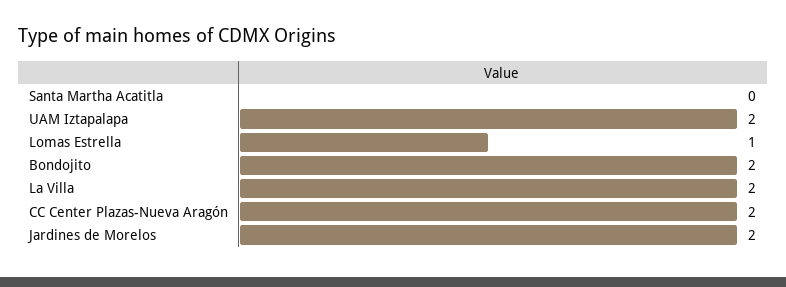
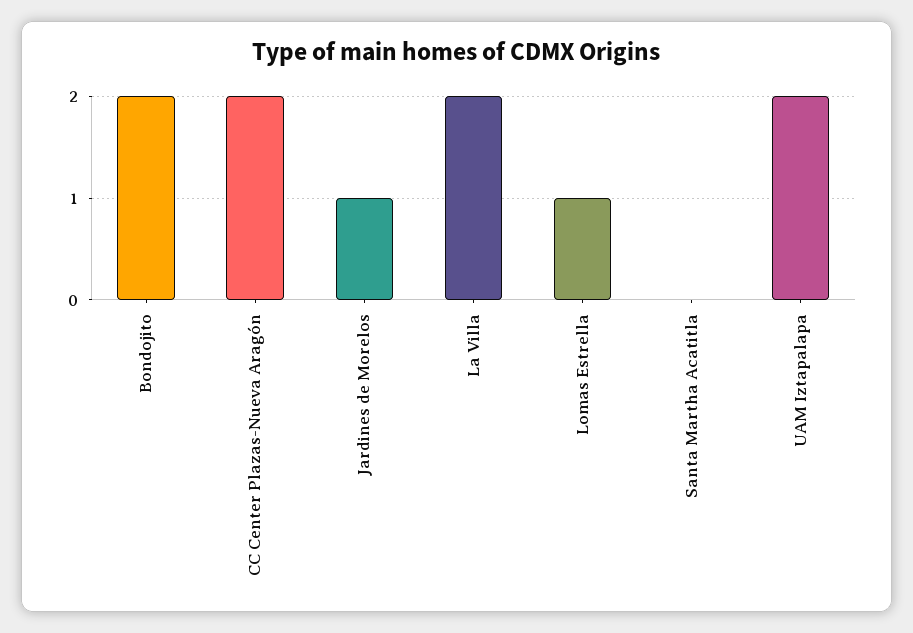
Jardines de Morelos: 2 -> 1

